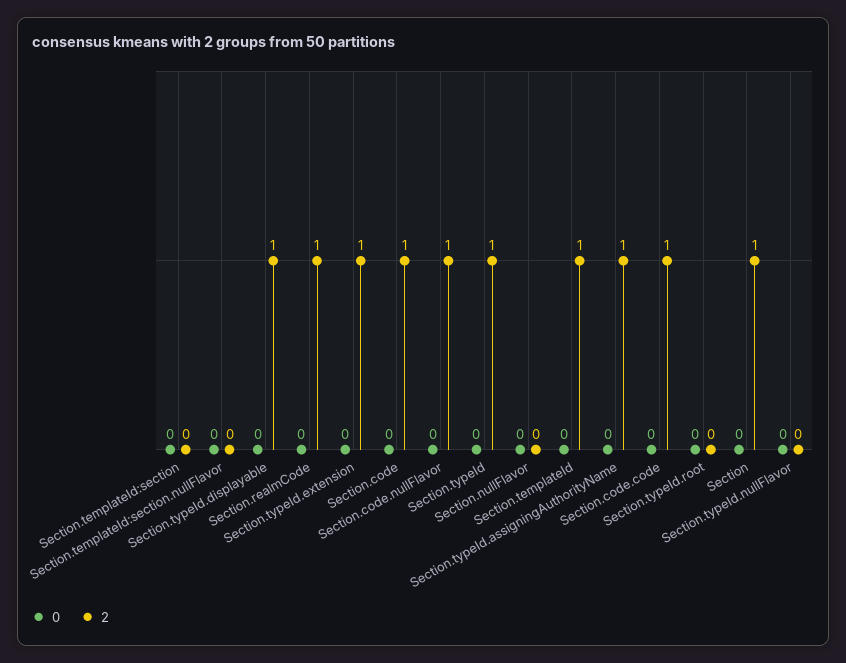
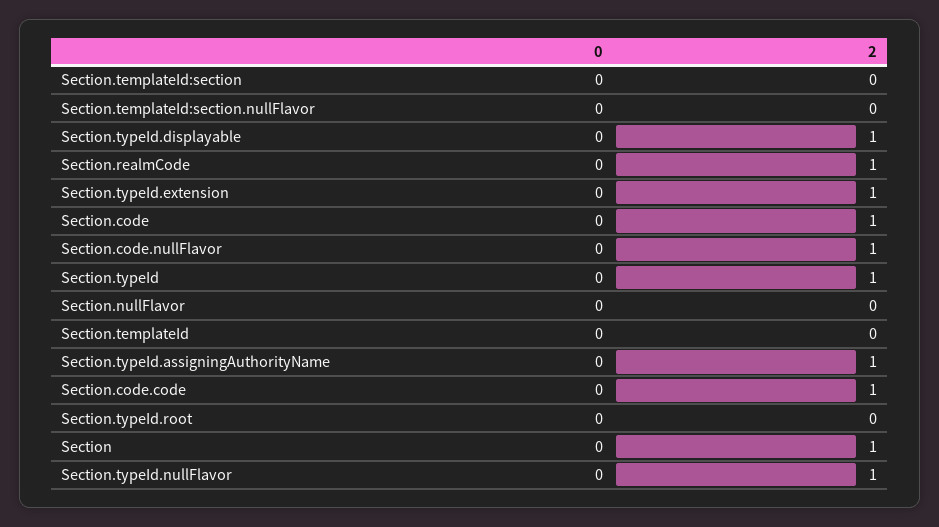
2, Section.templateId: 1 -> 0
2, Section.typeId.nullFlavor: 0 -> 1

